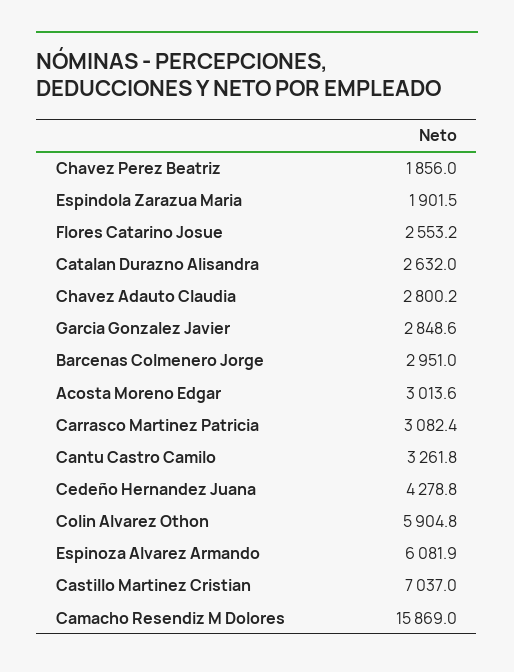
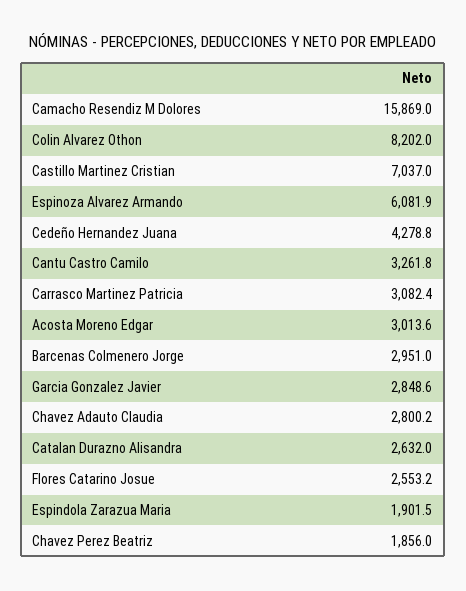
Colin Alvarez Othon: 5904.8 -> 8202

